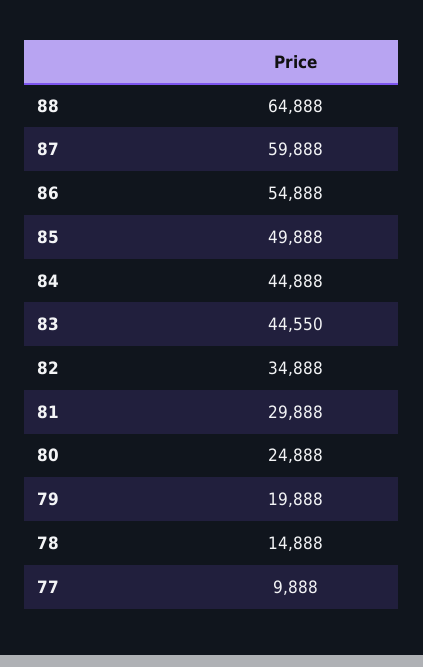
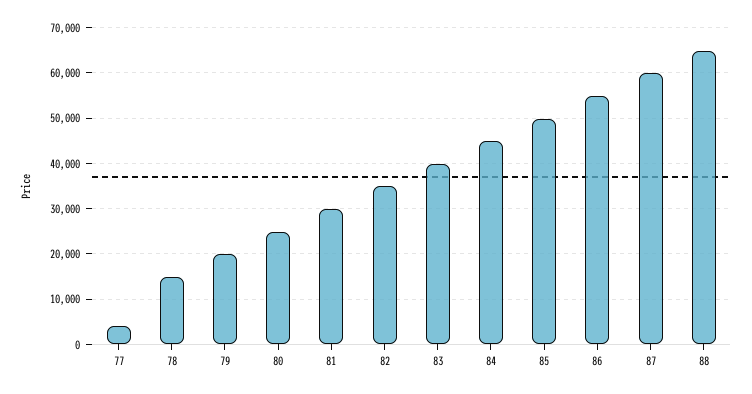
83: 44550 -> 40000
77: 9888 -> 4000

